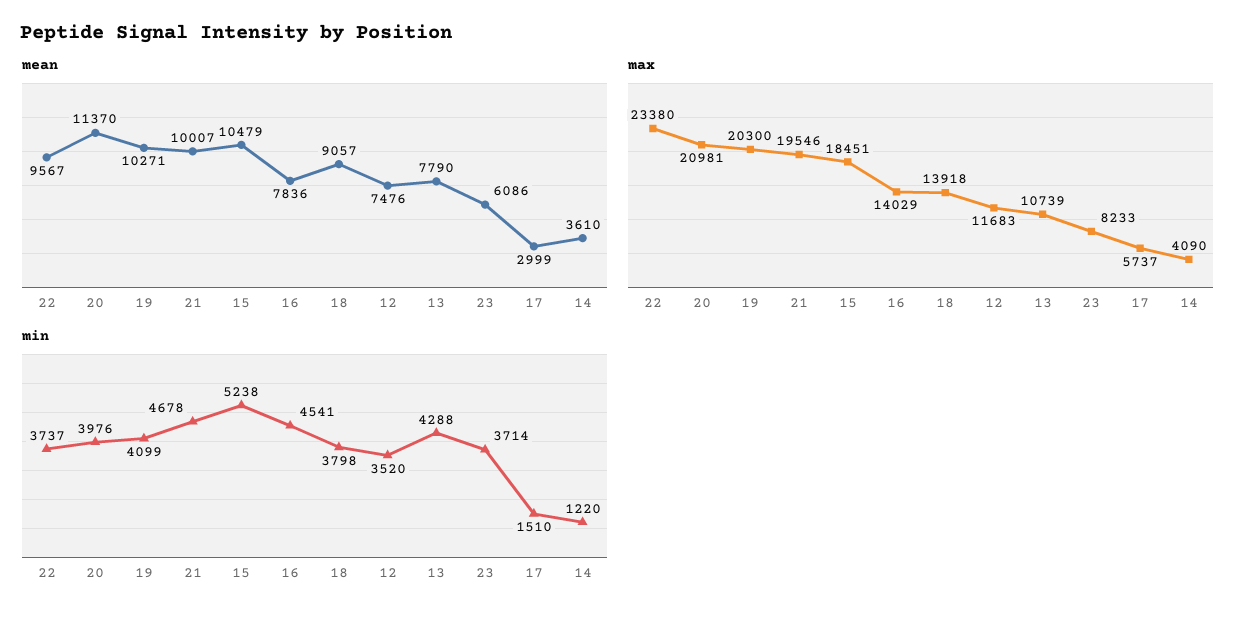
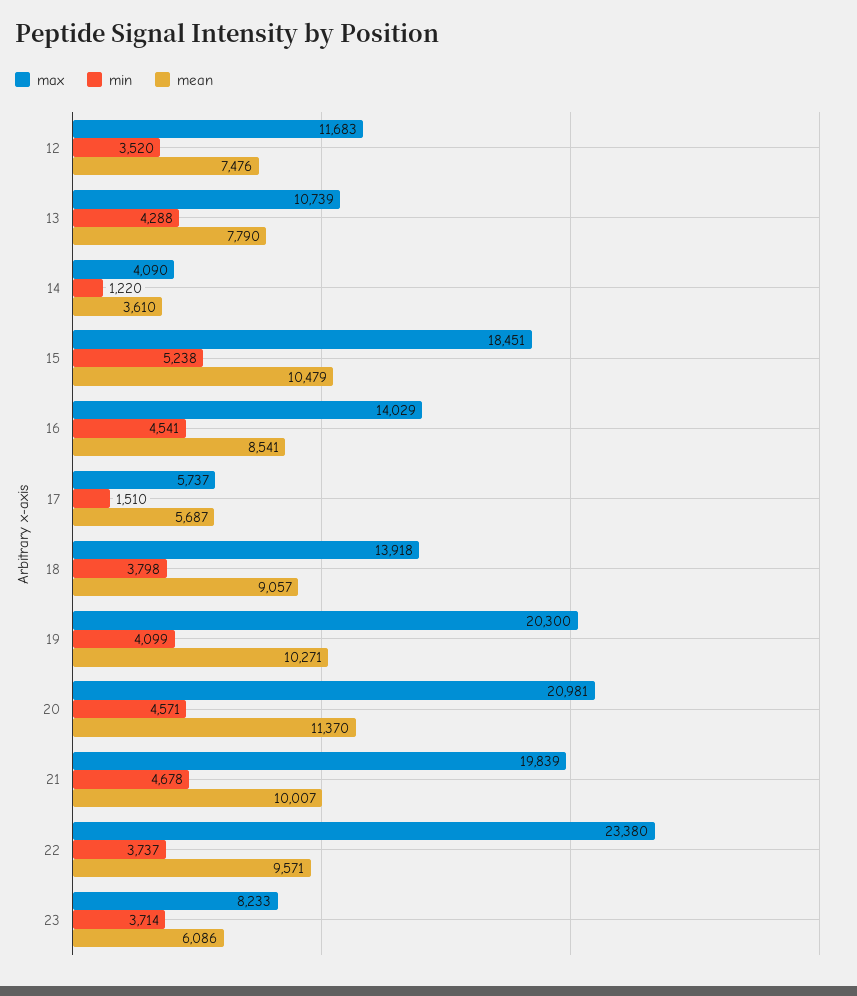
mean, 22: 9567 -> 9571
mean, 16: 7836 -> 8541
mean, 17: 2999 -> 5687
max, 21: 19546 -> 19839
min, 20: 3976 -> 4571

